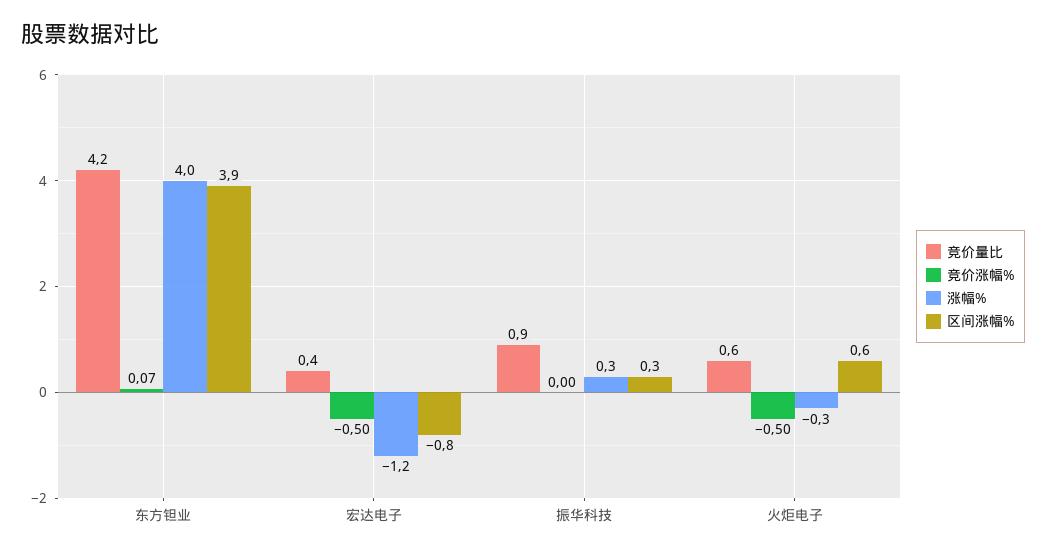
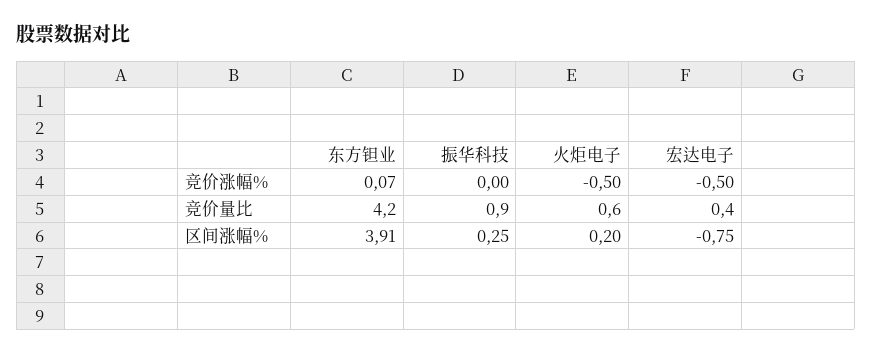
涨幅%, 东方钽业: 4 -> none
涨幅%, 宏达电子: -1.2 -> none
涨幅%, 振华科技: 0.3 -> none
涨幅%, 火炬电子: -0.3 -> none
区间涨幅%, 火炬电子: 0.6 -> 0.2

